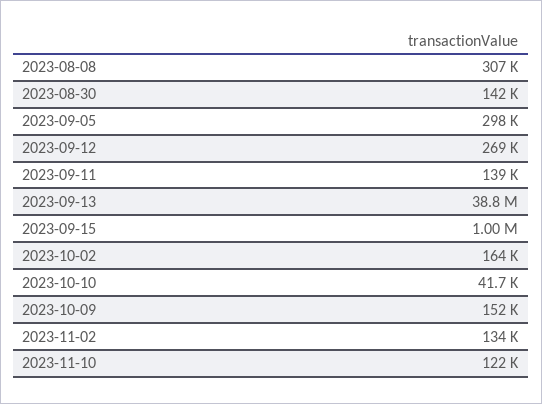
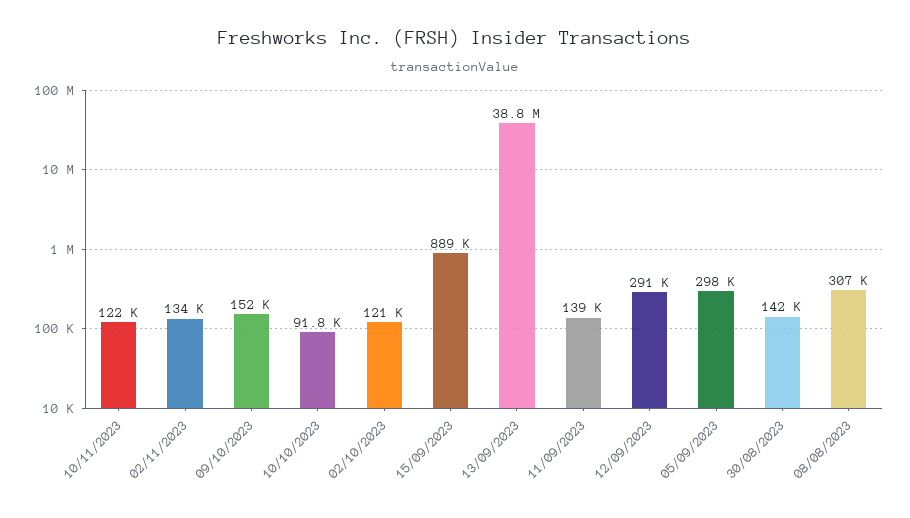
2023-09-12: 269000 -> 291000
2023-09-15: 1000000 -> 889000
2023-10-02: 164000 -> 121000
2023-10-10: 41700 -> 91800

